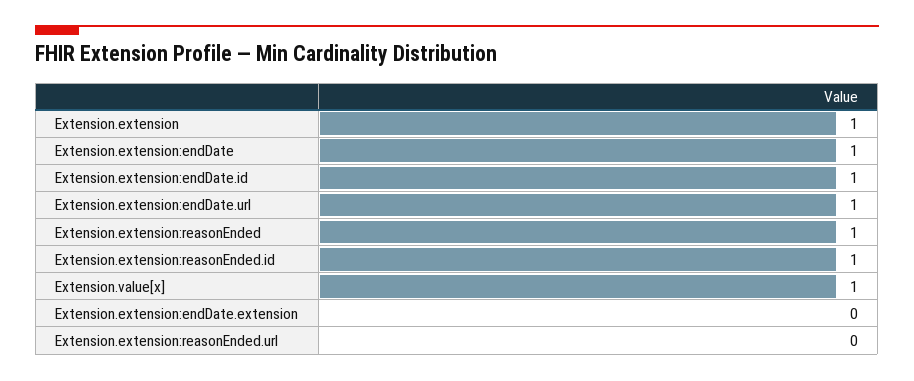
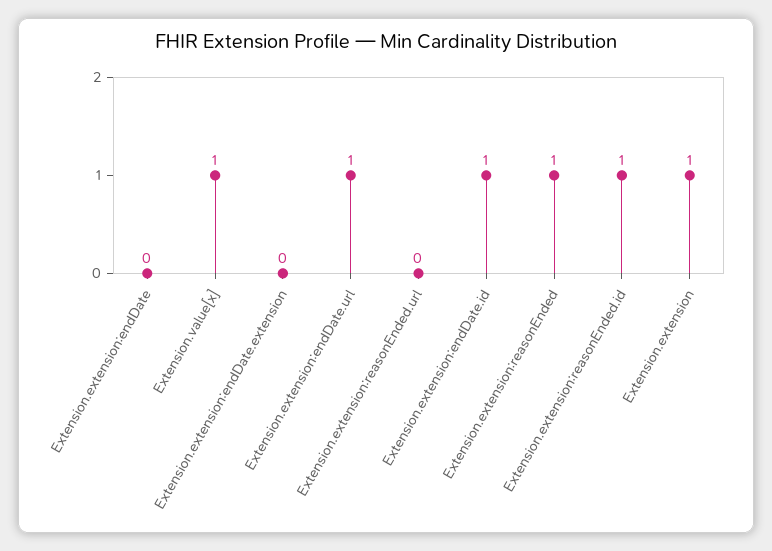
Extension.extension:endDate: 1 -> 0

